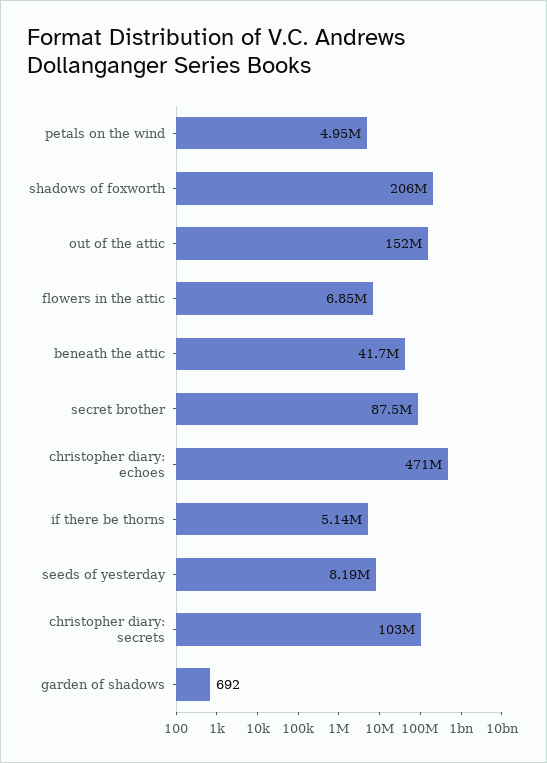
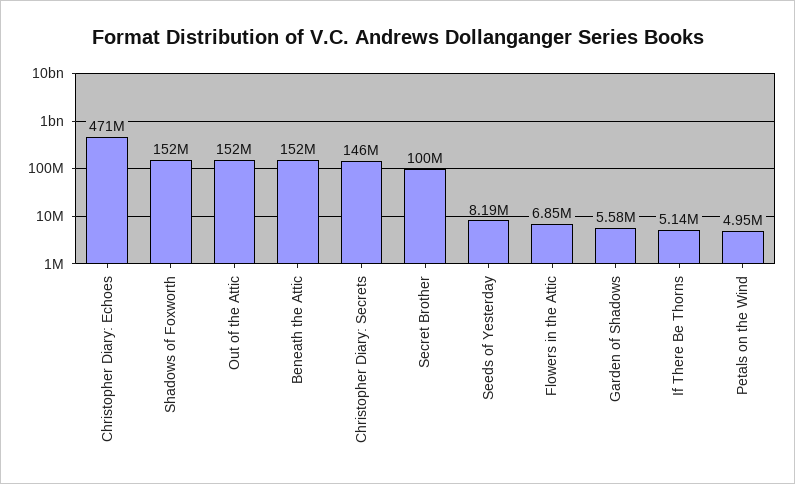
shadows of foxworth: 206000000 -> 152000000
beneath the attic: 41700000 -> 152000000
secret brother: 87500000 -> 100000000
christopher diary: secrets: 103000000 -> 146000000
garden of shadows: 692 -> 5580000

